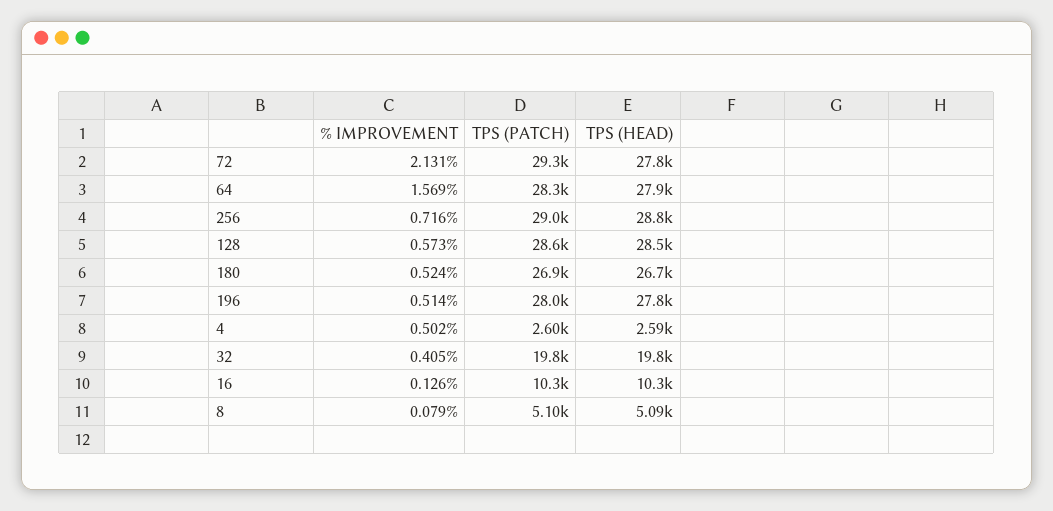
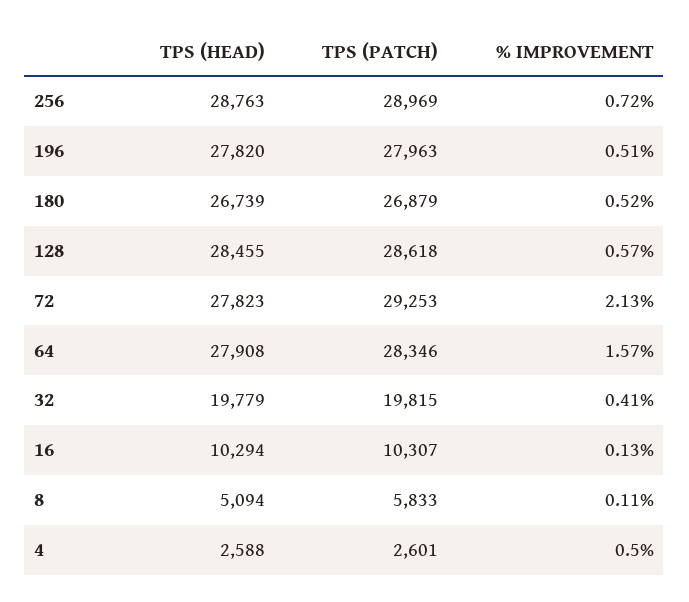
% IMPROVEMENT, 8: 0.079 -> 0.11
TPS (PATCH), 8: 5100 -> 5833

